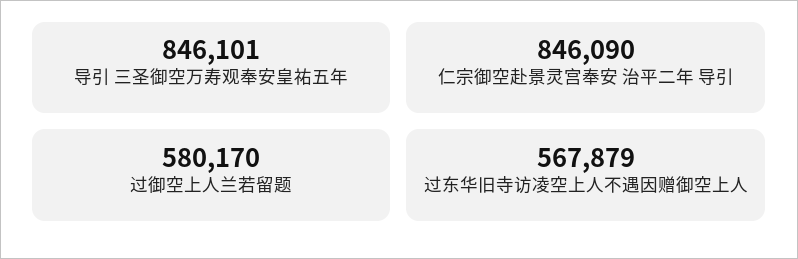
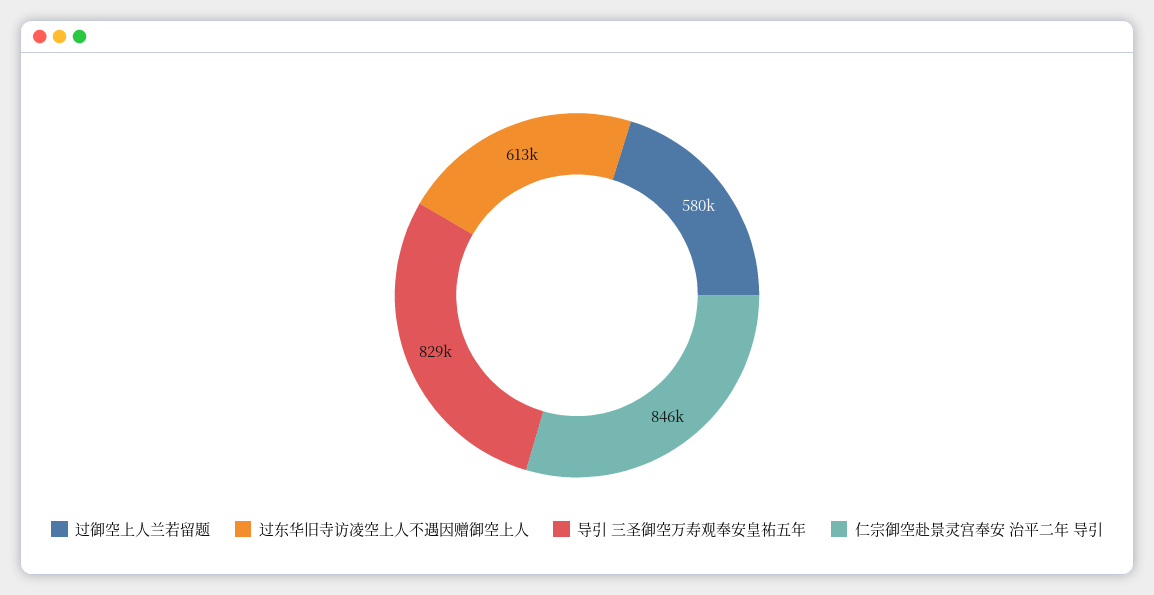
导引 三圣御空万寿观奉安皇祐五年: 846101 -> 829000
过东华旧寺访凌空上人不遇因赠御空上人: 567879 -> 613000

